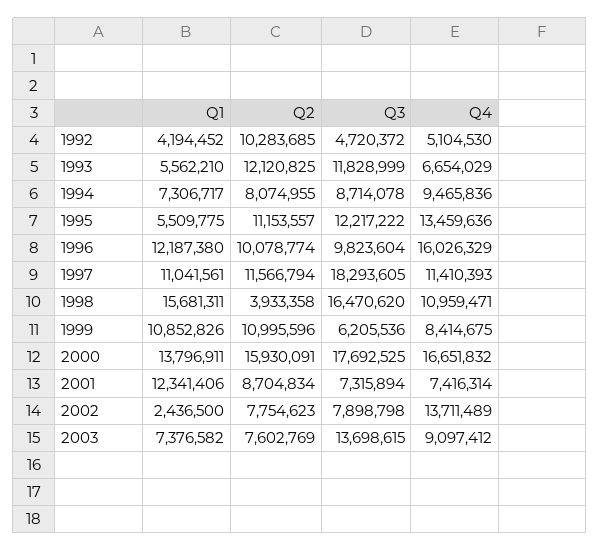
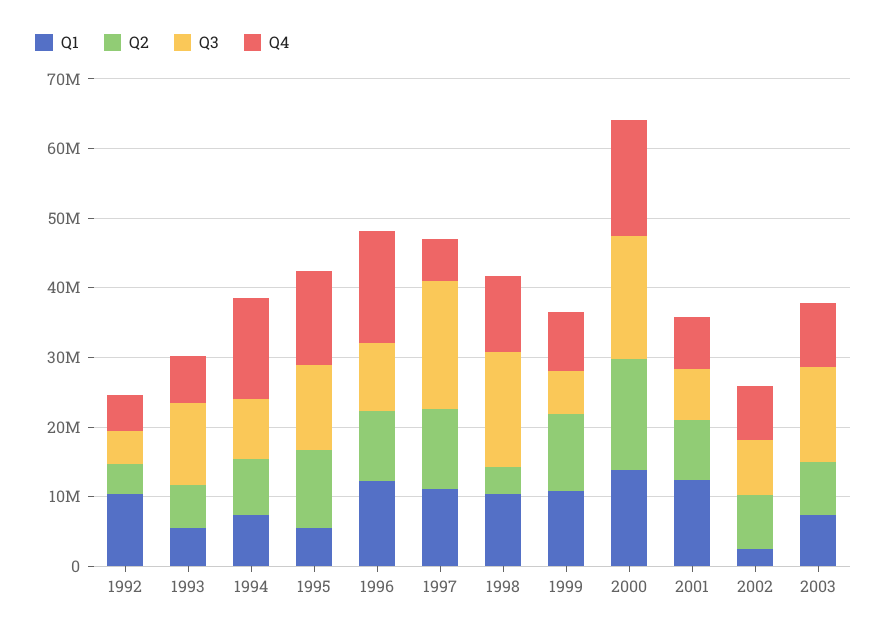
Q1, 1992: 4194452 -> 10000000
Q2, 1992: 10283685 -> 4000000
Q2, 1993: 12120825 -> 6000000
Q4, 1994: 9465836 -> 14000000
Q4, 1997: 11410393 -> 6000000
Q1, 1998: 15681311 -> 10000000
Q4, 2002: 13711489 -> 8000000

